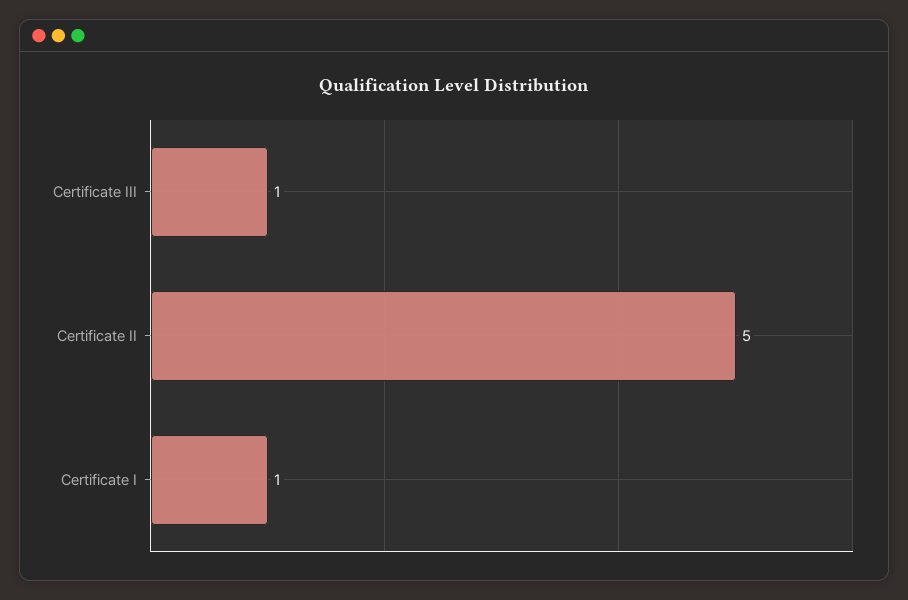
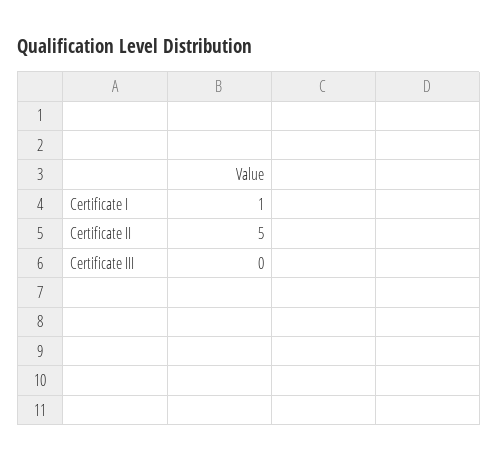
Certificate III: 1 -> 0

